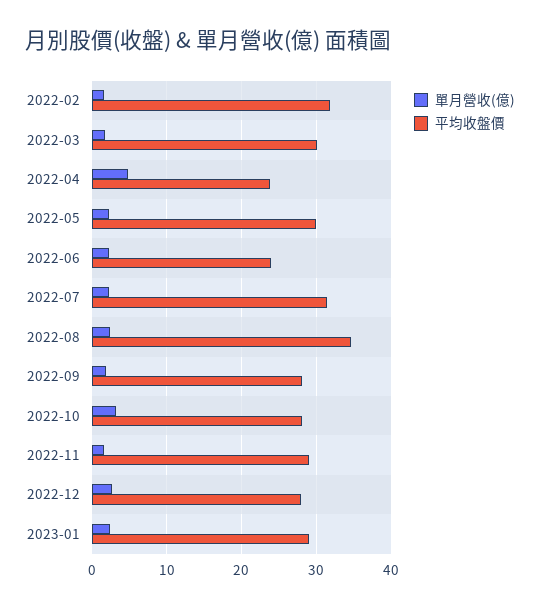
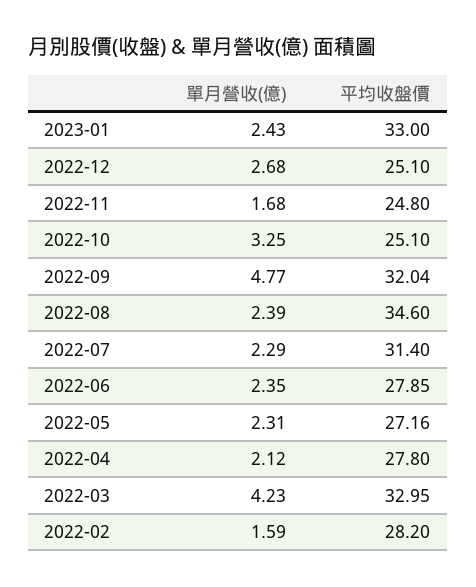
平均收盤價, 2022-02: 32 -> 28.2
單月營收(億), 2022-03: 2 -> 4.23
平均收盤價, 2022-03: 30 -> 32.95
單月營收(億), 2022-04: 5 -> 2.12
平均收盤價, 2022-04: 24 -> 27.8
平均收盤價, 2022-05: 30 -> 27.16
平均收盤價, 2022-06: 24 -> 27.85
單月營收(億), 2022-09: 2 -> 4.77
平均收盤價, 2022-09: 28 -> 32.04
平均收盤價, 2022-10: 28 -> 25.1
平均收盤價, 2022-11: 29 -> 24.8
平均收盤價, 2022-12: 28 -> 25.1
平均收盤價, 2023-01: 29 -> 33

